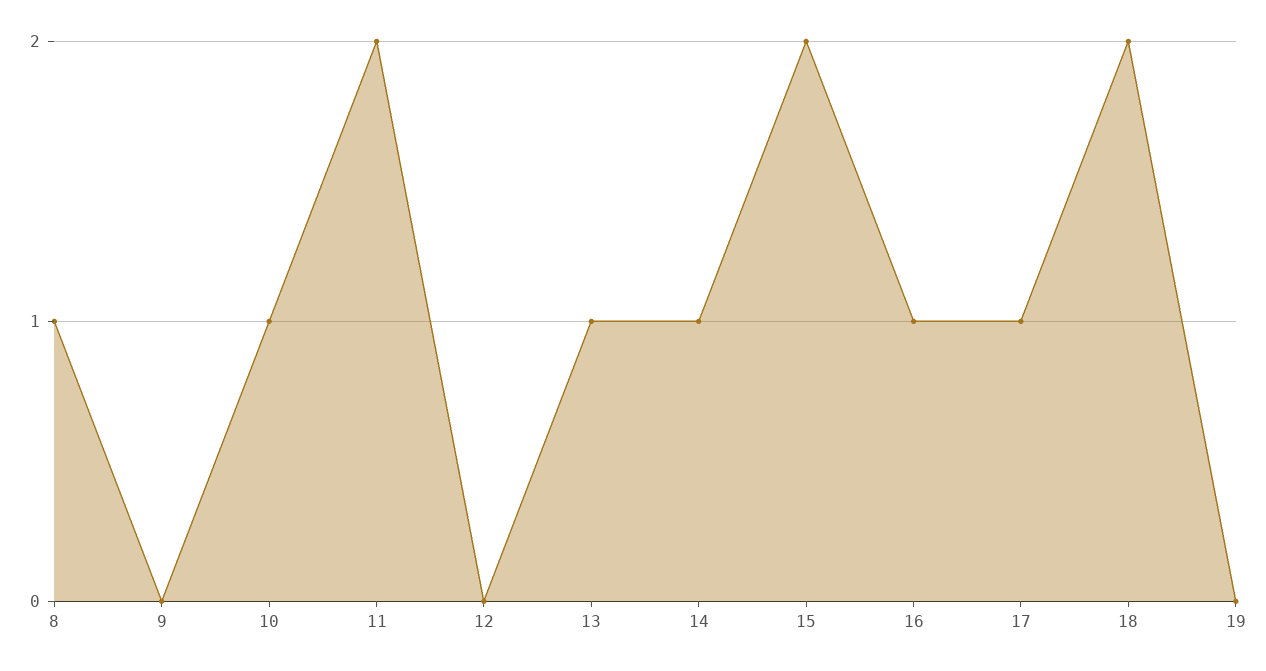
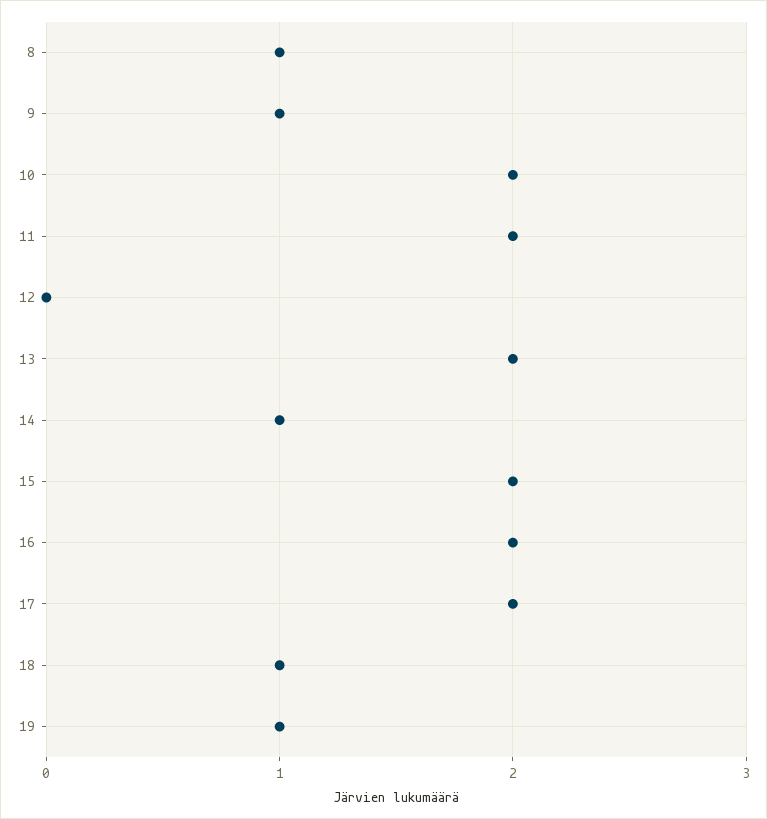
9: 0 -> 1
10: 1 -> 2
13: 1 -> 2
16: 1 -> 2
17: 1 -> 2
18: 2 -> 1
19: 0 -> 1

